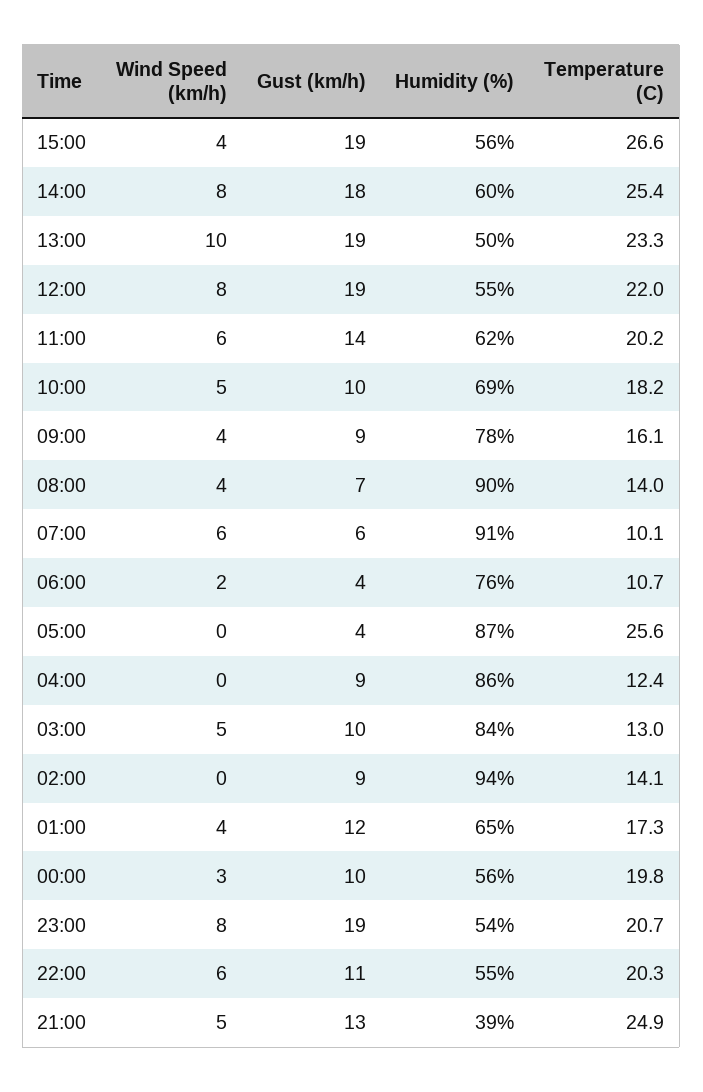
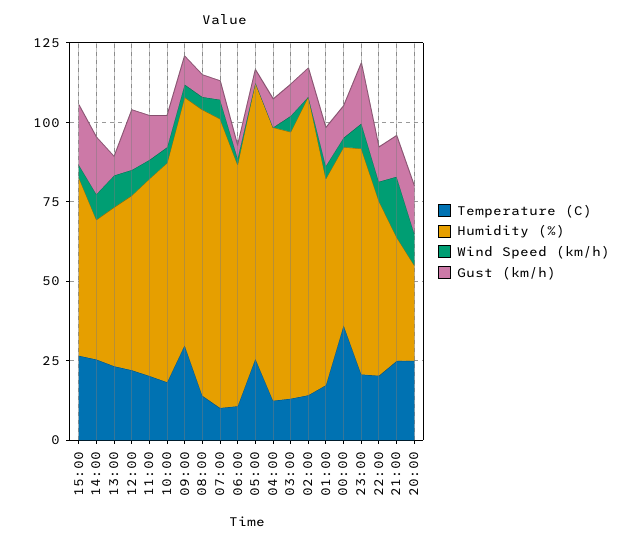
Humidity (%), 14:00: 60 -> 45
Gust (km/h), 13:00: 19 -> 5
Temperature (C), 09:00: 16.1 -> 30
Temperature (C), 00:00: 19.8 -> 35
Humidity (%), 23:00: 54 -> 70
Wind Speed (km/h), 21:00: 5 -> 20
Temperature (C), 20:00: none -> 25
Humidity (%), 20:00: none -> 30
Wind Speed (km/h), 20:00: none -> 10
Gust (km/h), 20:00: none -> 15

